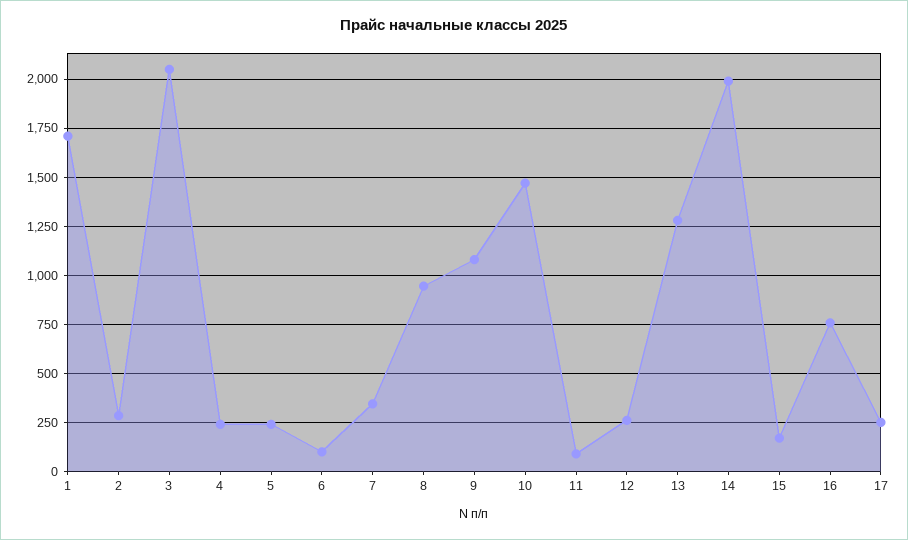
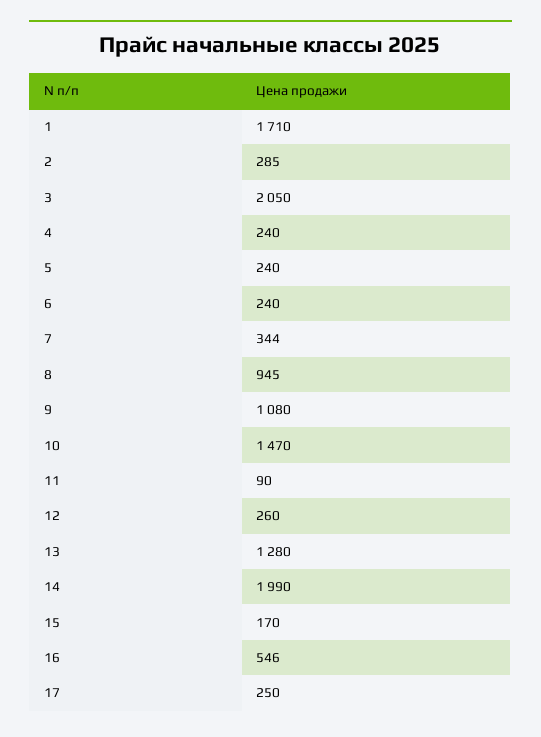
6: 100 -> 240
16: 750 -> 546

